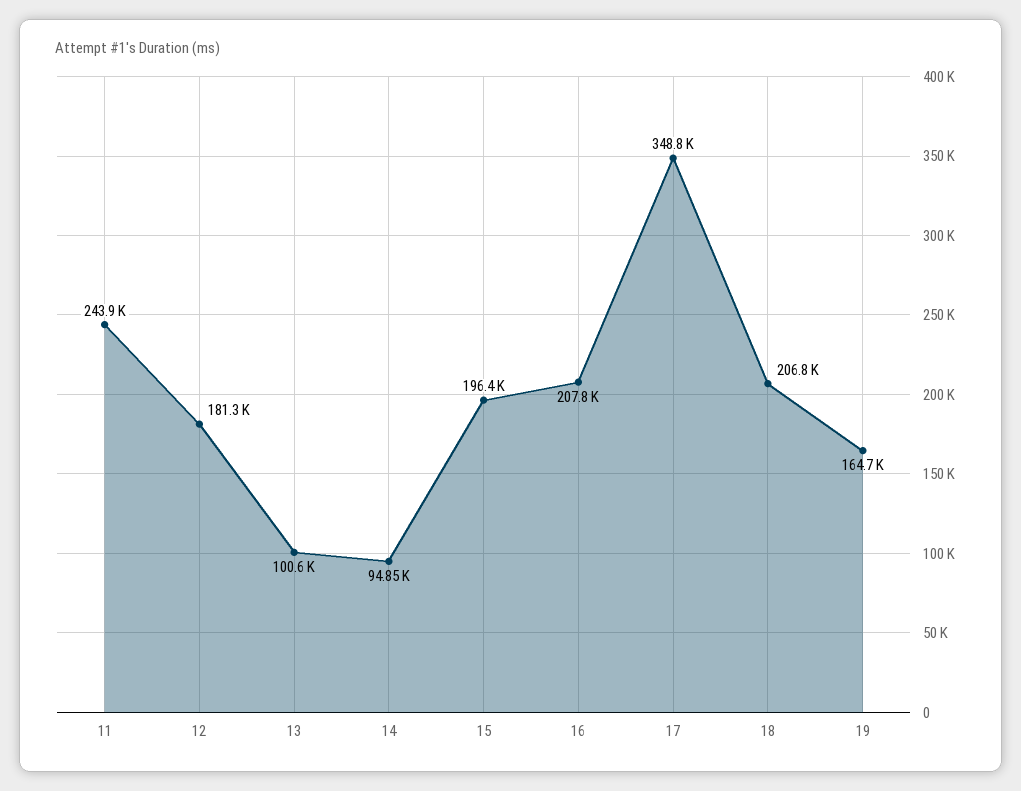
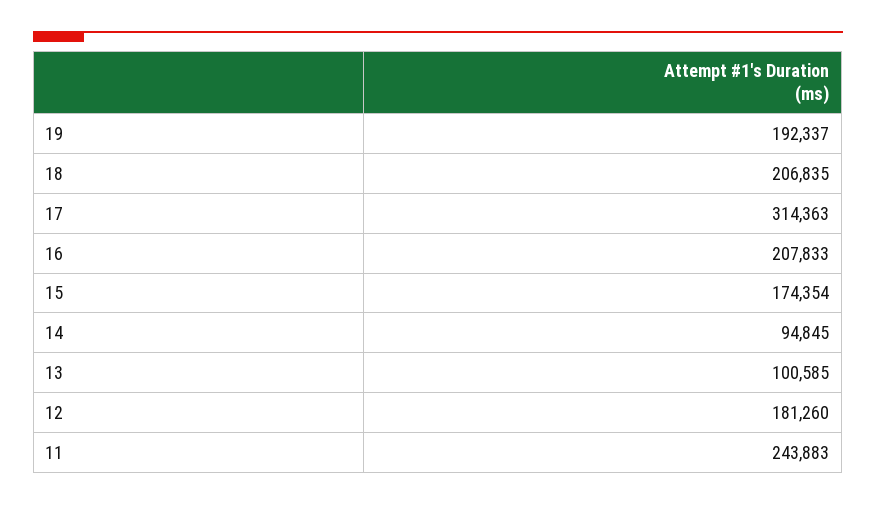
15: 196400 -> 174354
17: 348800 -> 314363
19: 164700 -> 192337

